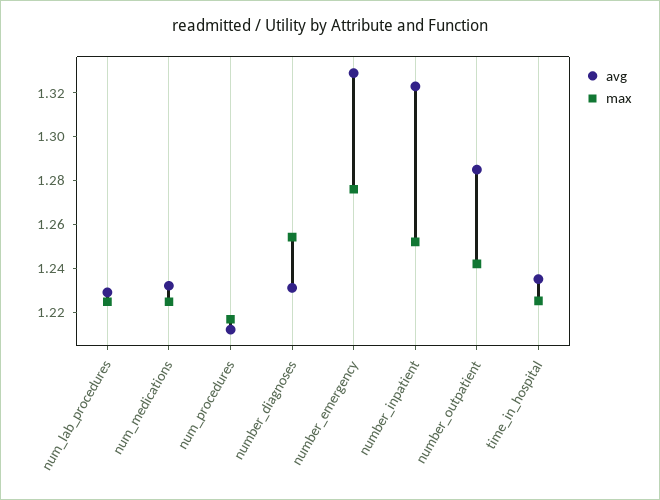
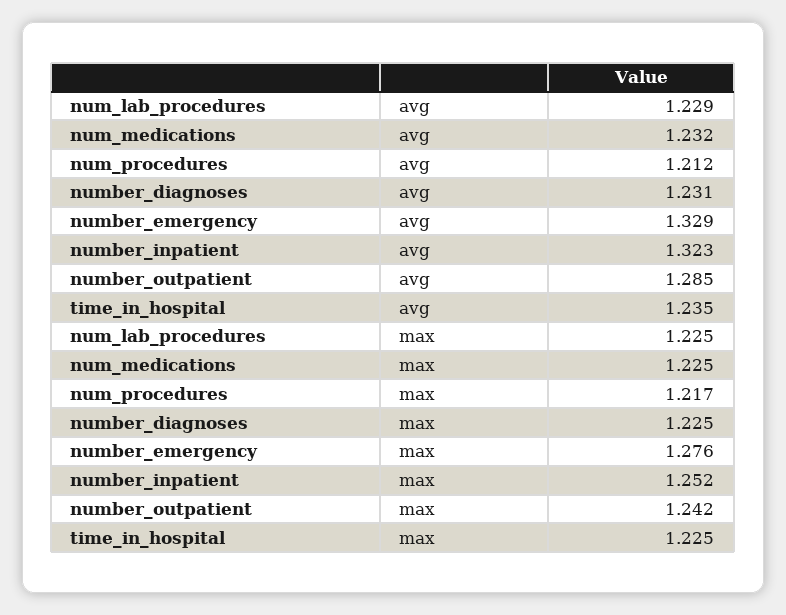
max, number_diagnoses: 1.255 -> 1.225

